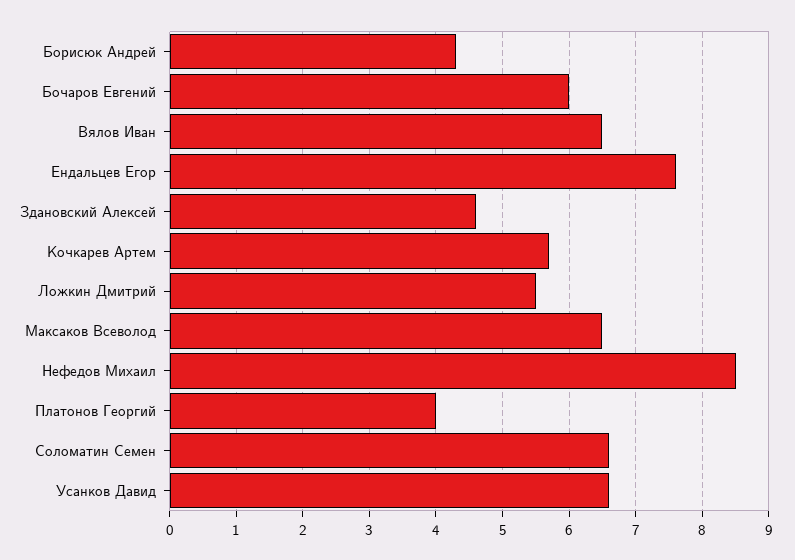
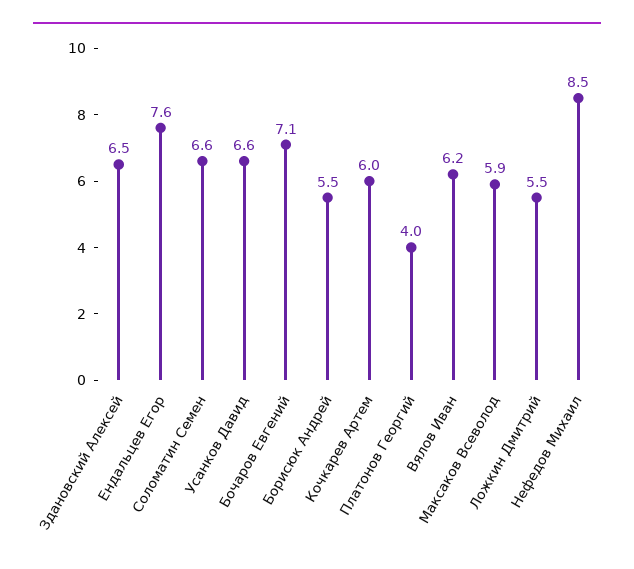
Борисюк Андрей: 4.3 -> 5.5
Бочаров Евгений: 6 -> 7.1
Вялов Иван: 6.5 -> 6.2
Здановский Алексей: 4.6 -> 6.5
Кочкарев Артем: 5.7 -> 6
Максаков Всеволод: 6.5 -> 5.9

